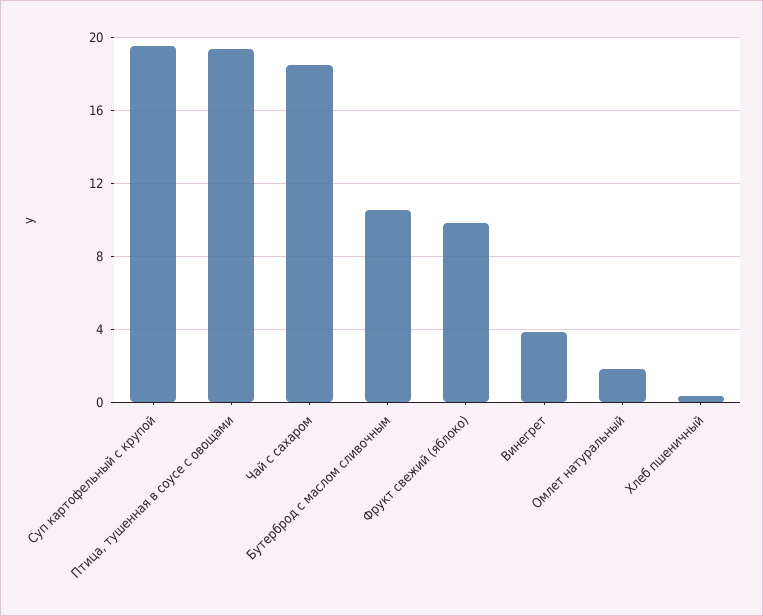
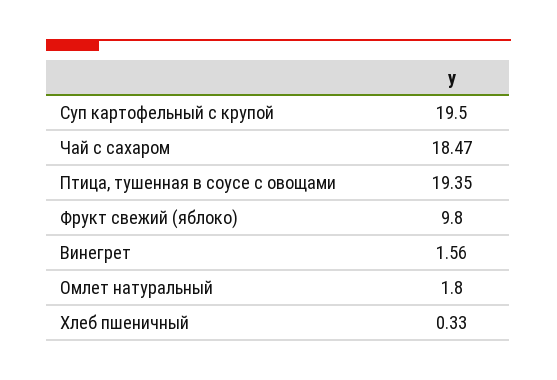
Бутерброд с маслом сливочным: 10.5 -> none
Винегрет: 4 -> 1.56

